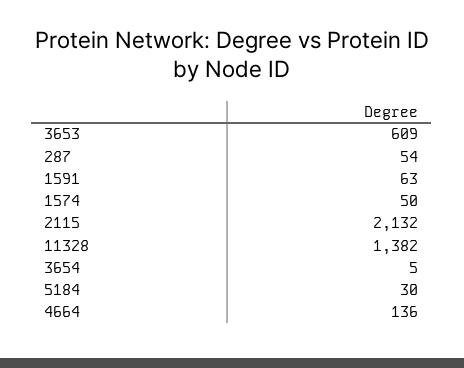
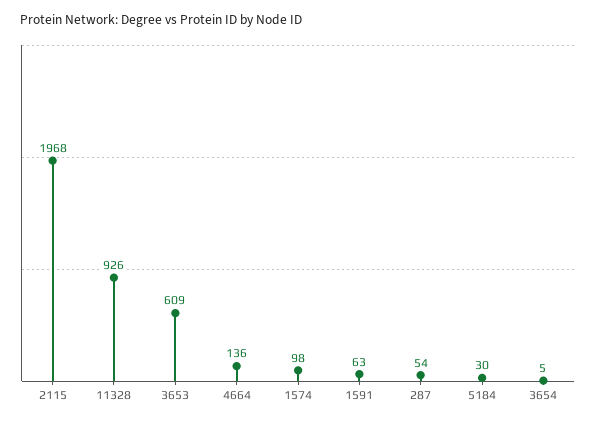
1574: 50 -> 98
2115: 2132 -> 1968
11328: 1382 -> 926

